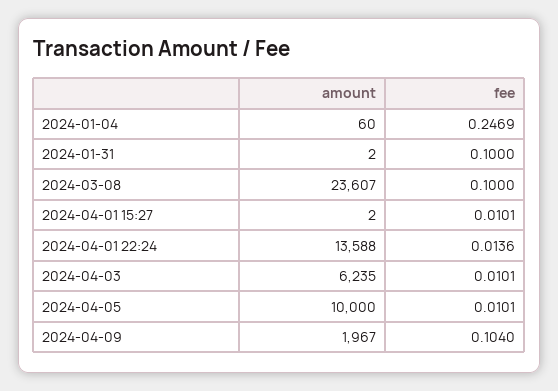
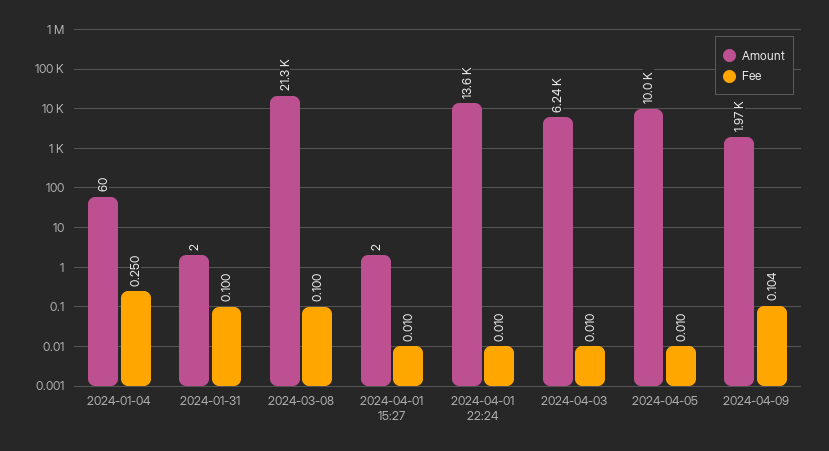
fee, 2024-01-04: 0.2469 -> 0.25
amount, 2024-03-08: 23607 -> 21300
fee, 2024-04-01 22:24: 0.0136 -> 0.01

